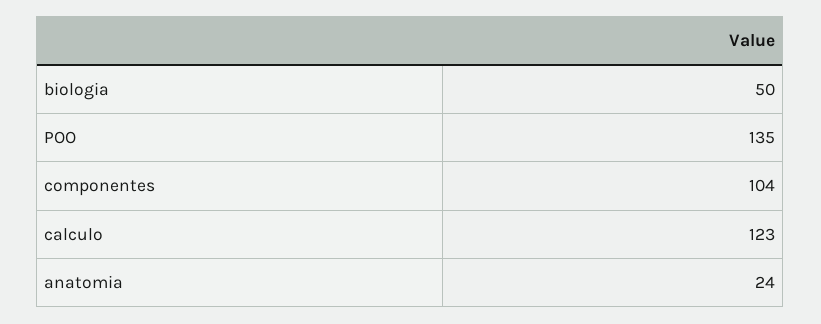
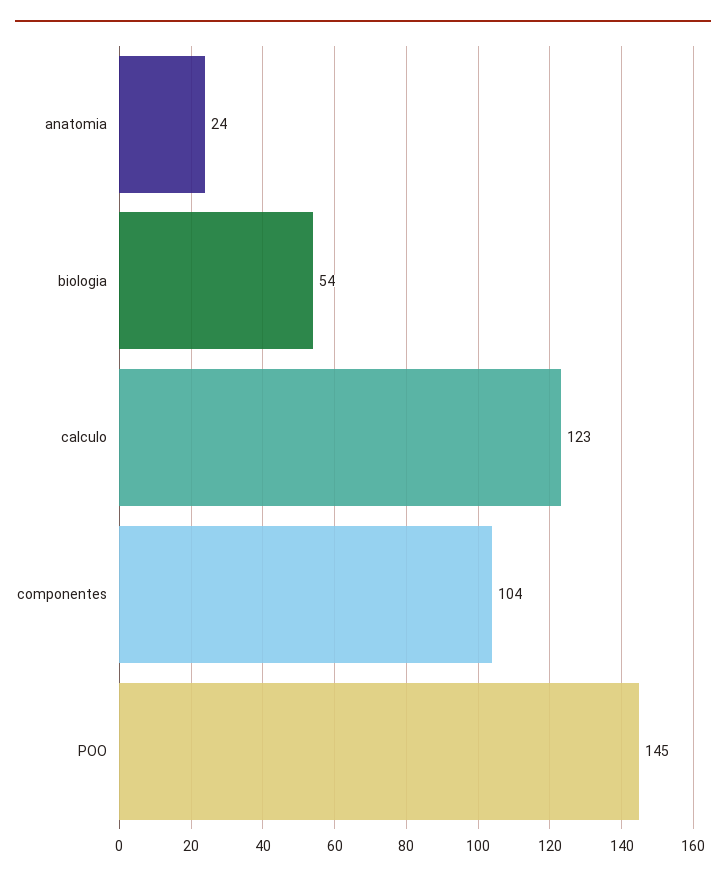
biologia: 50 -> 54
POO: 135 -> 145

